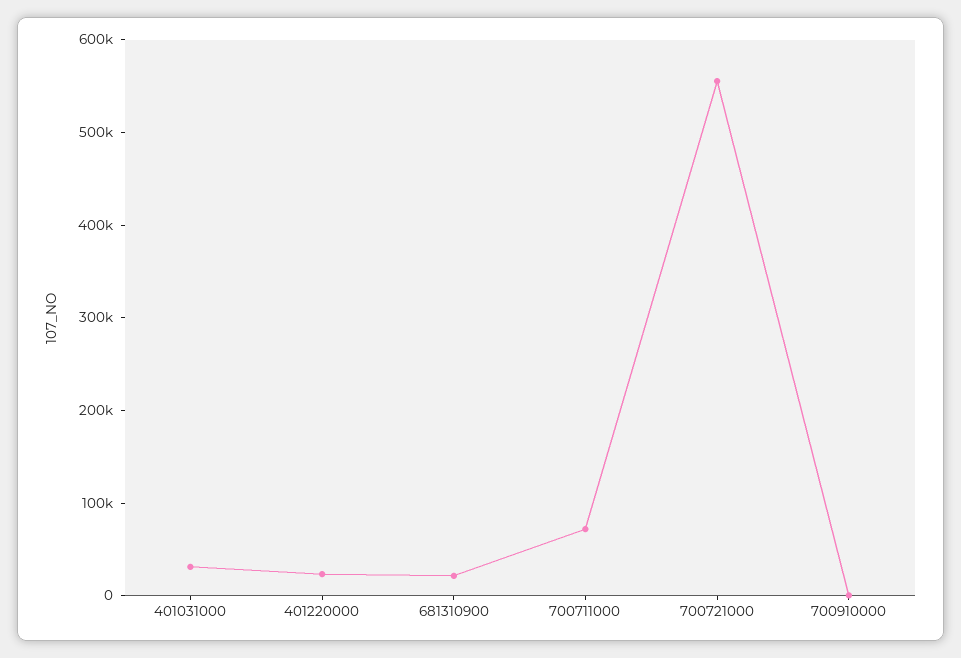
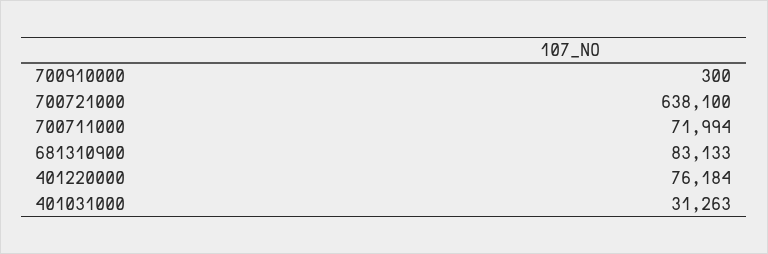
401220000: 20000 -> 76184
681310900: 20000 -> 83133
700721000: 560000 -> 638100

